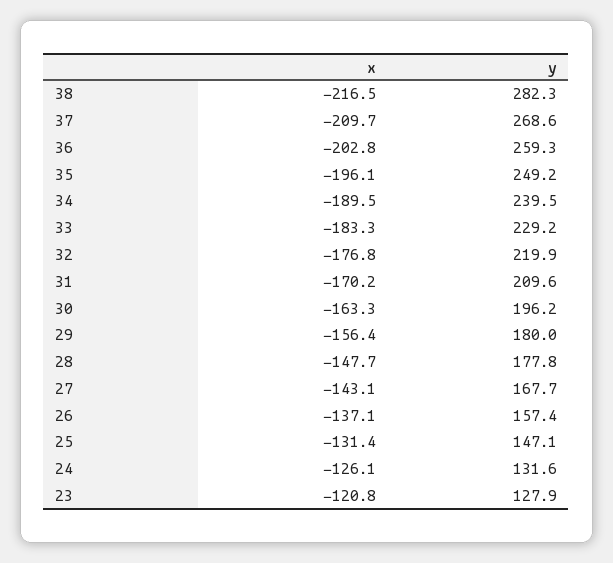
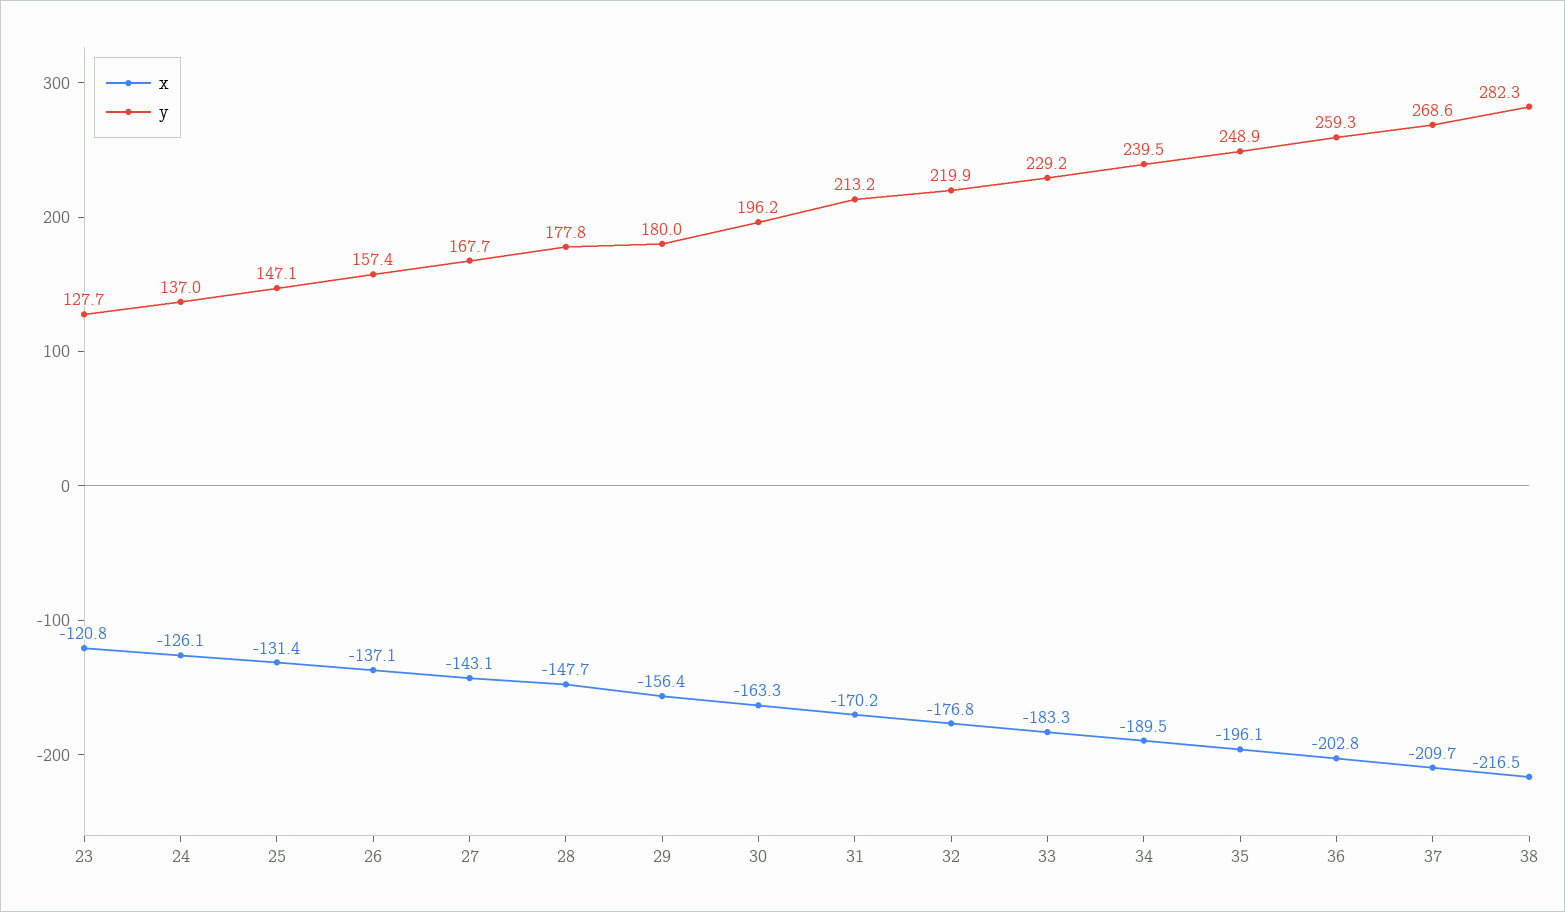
y, 35: 249.2 -> 248.9
y, 31: 209.6 -> 213.2
y, 24: 131.6 -> 137
y, 23: 127.9 -> 127.7

